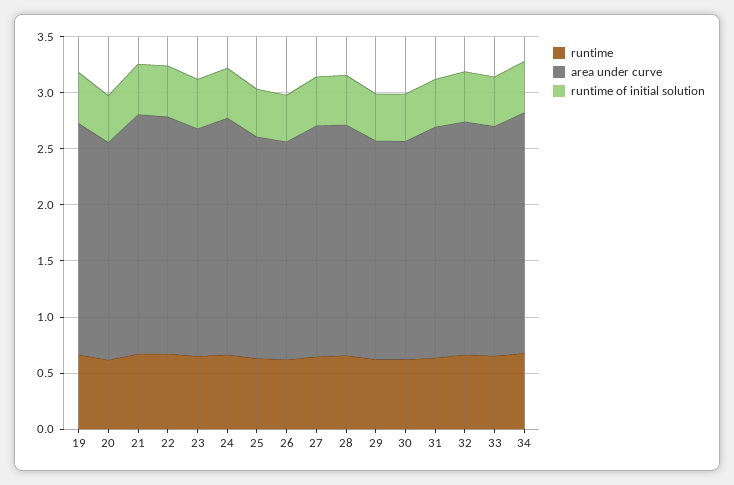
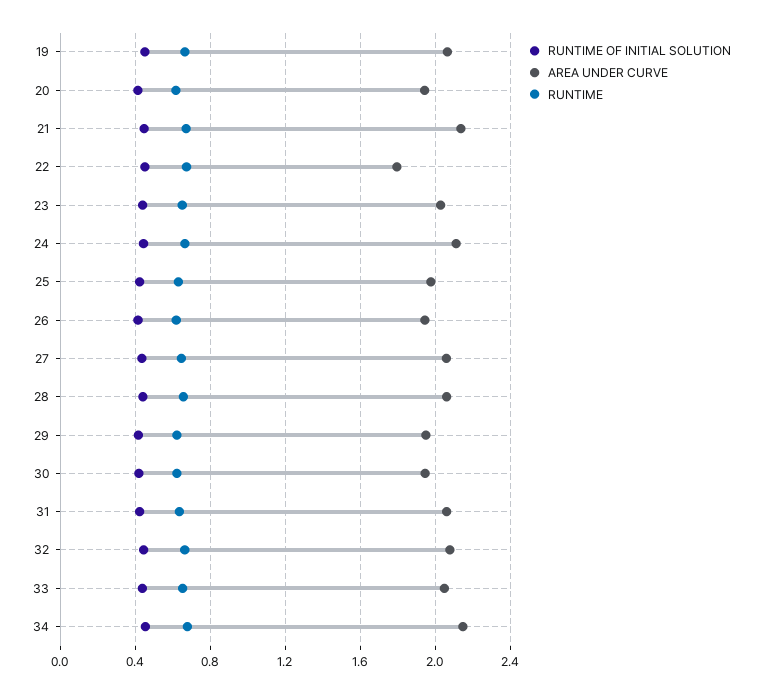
area under curve, 22: 2.1 -> 1.8

